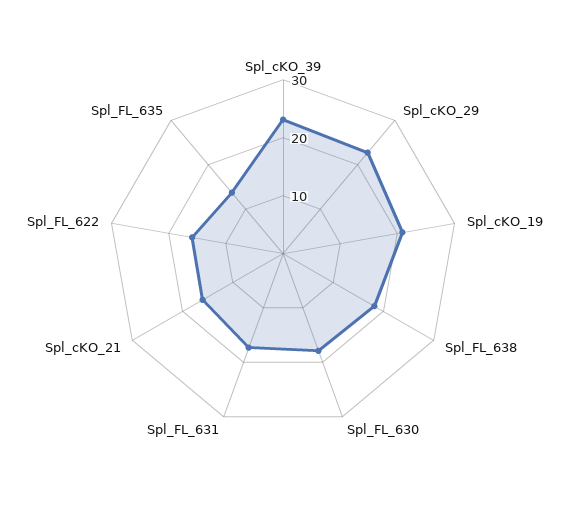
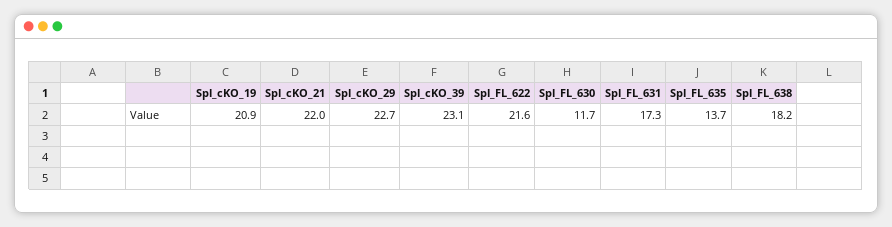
Spl_FL_630: 18 -> 11.7
Spl_cKO_21: 16 -> 22
Spl_FL_622: 16 -> 21.6

